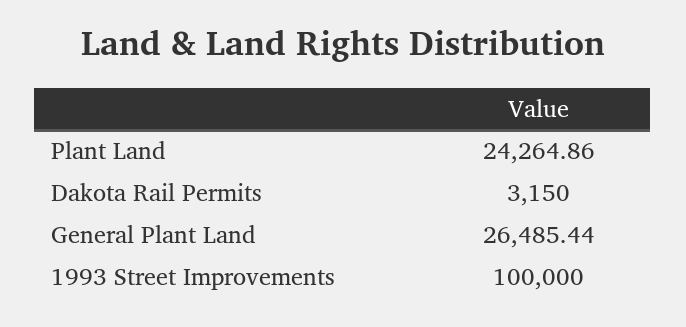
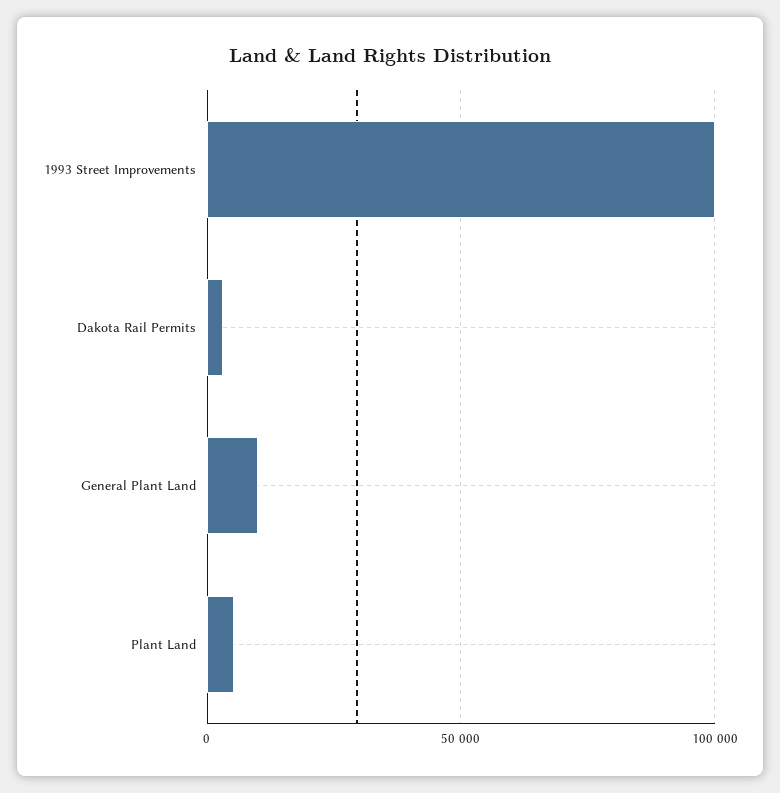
Plant Land: 24264.86 -> 5000
General Plant Land: 26485.44 -> 10000

